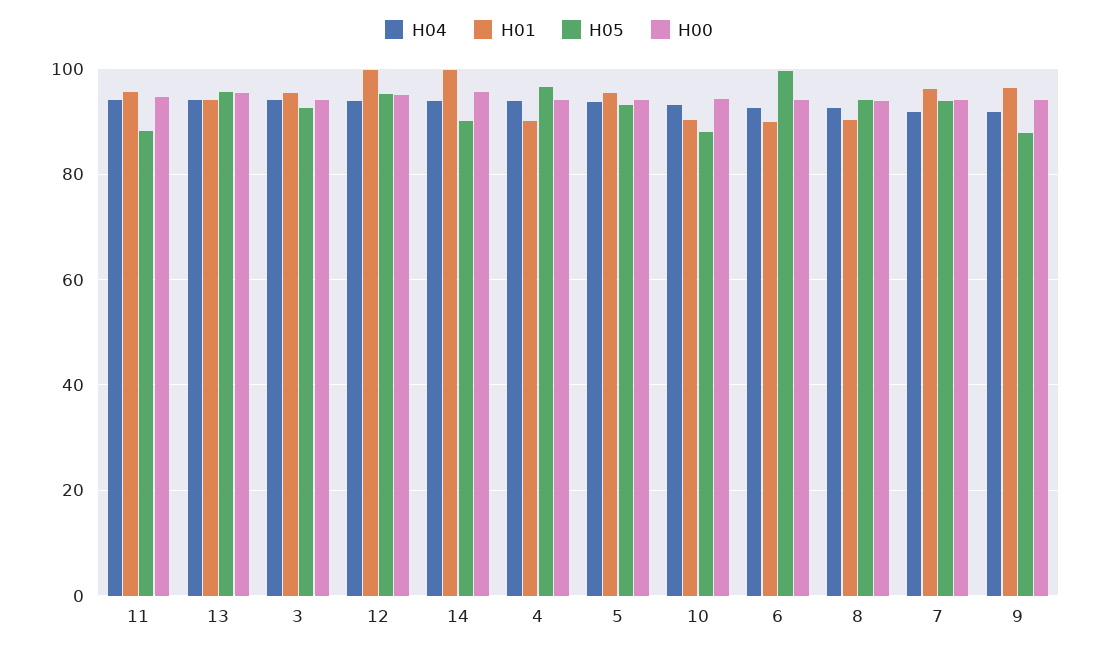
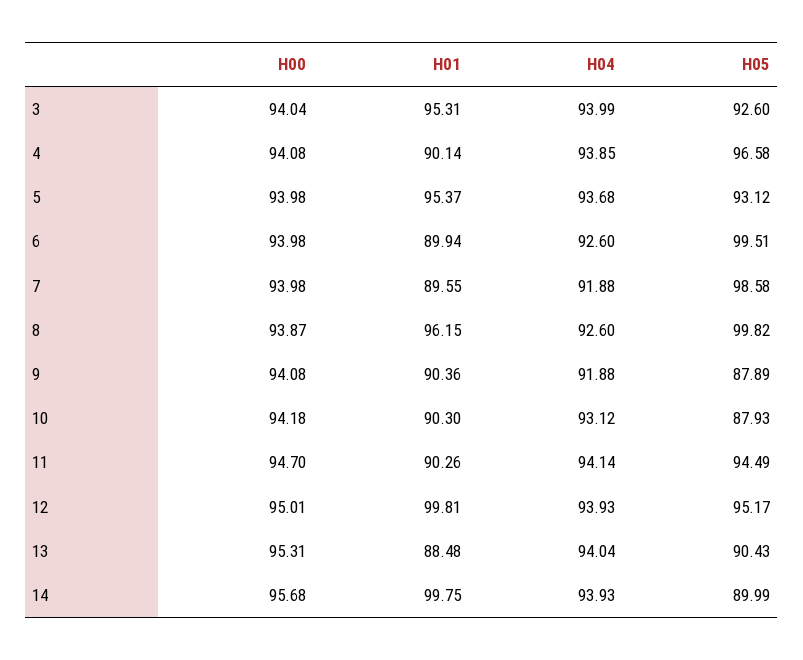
H01, 11: 96 -> 90.26
H05, 11: 88 -> 94.49
H01, 13: 94 -> 88.48
H05, 13: 96 -> 90.43
H01, 8: 90 -> 96.15
H05, 8: 94 -> 99.82
H01, 7: 96 -> 89.55
H05, 7: 94 -> 98.58
H01, 9: 96 -> 90.36

